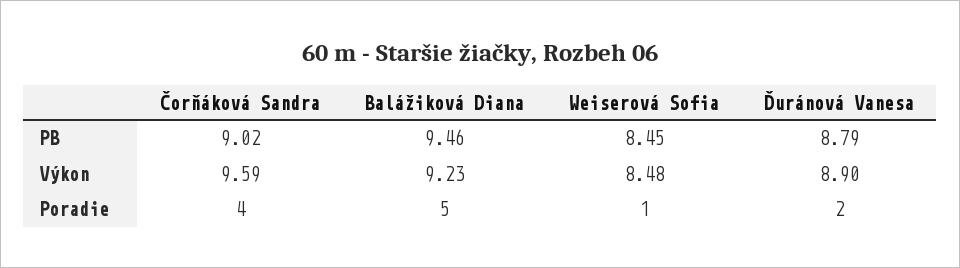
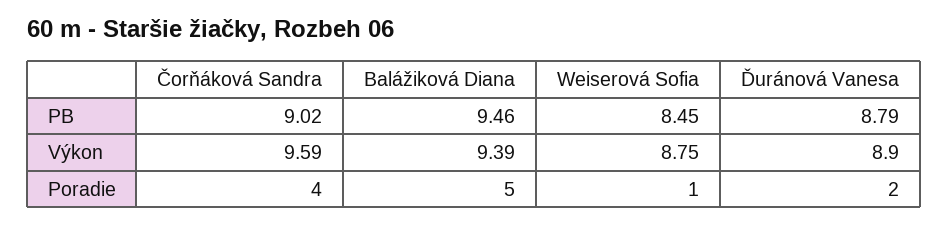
Balážiková Diana, Výkon: 9.23 -> 9.39
Weiserová Sofia, Výkon: 8.48 -> 8.75

